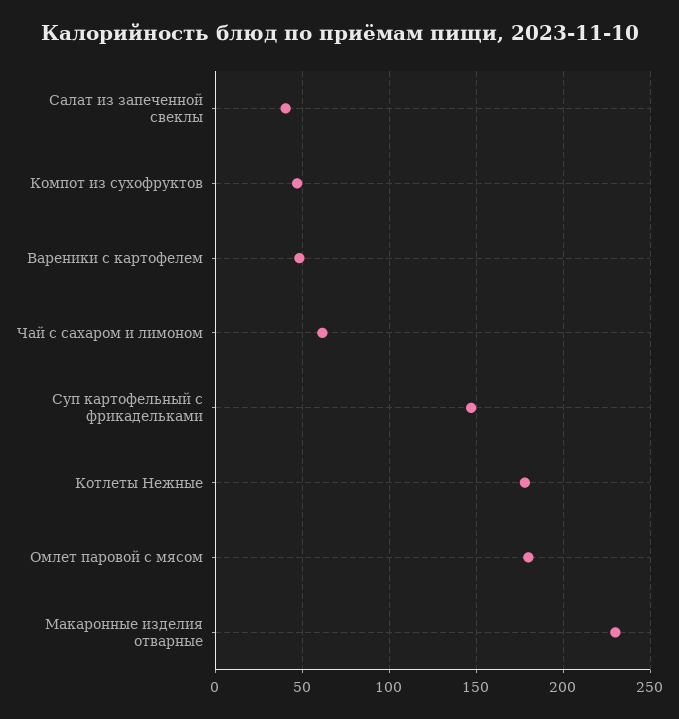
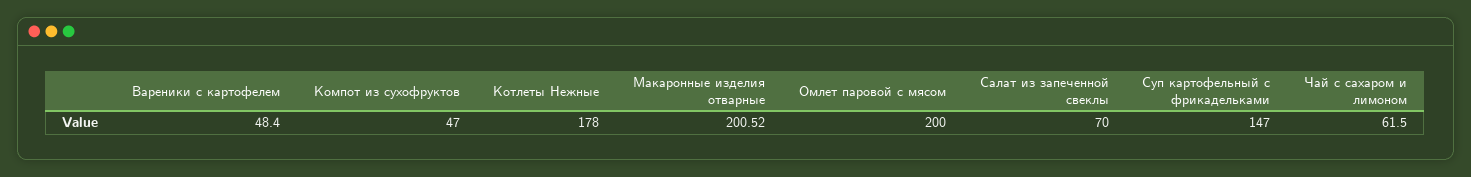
Салат из запеченной свеклы: 40 -> 70
Омлет паровой с мясом: 180 -> 200
Макаронные изделия отварные: 230 -> 200.52

